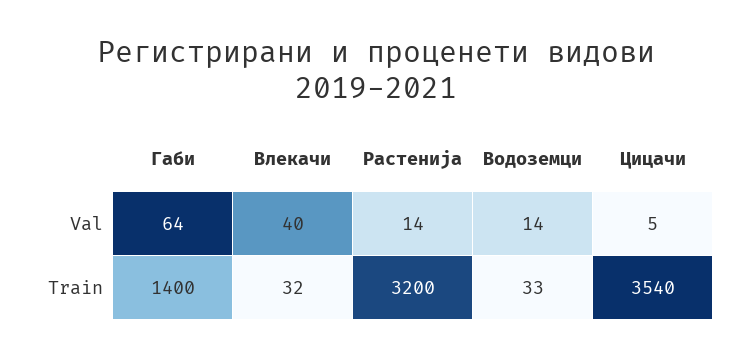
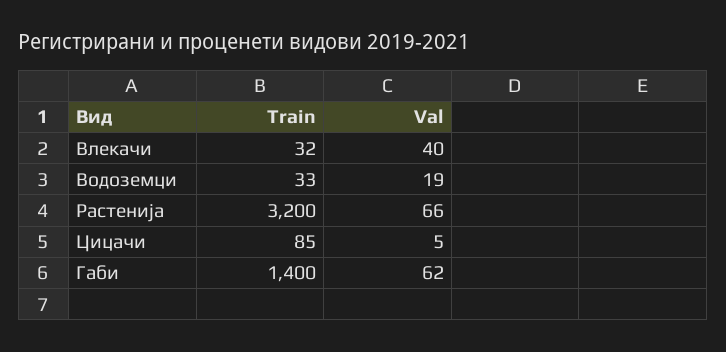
Габи, Val: 64 -> 62
Растенија, Val: 14 -> 66
Водоземци, Val: 14 -> 19
Цицачи, Train: 3540 -> 85

